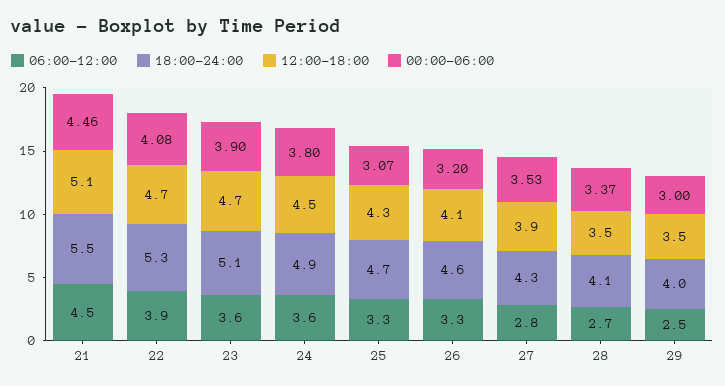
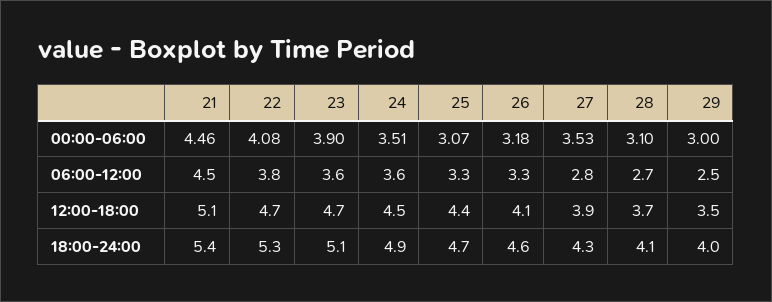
18:00-24:00, 21: 5.5 -> 5.4
06:00-12:00, 22: 3.9 -> 3.8
00:00-06:00, 24: 3.8 -> 3.51
12:00-18:00, 25: 4.3 -> 4.4
00:00-06:00, 26: 3.2 -> 3.18
12:00-18:00, 28: 3.5 -> 3.7
00:00-06:00, 28: 3.37 -> 3.1

